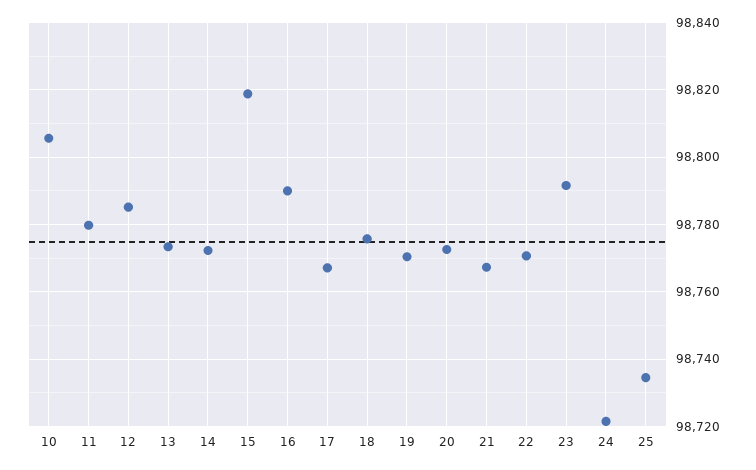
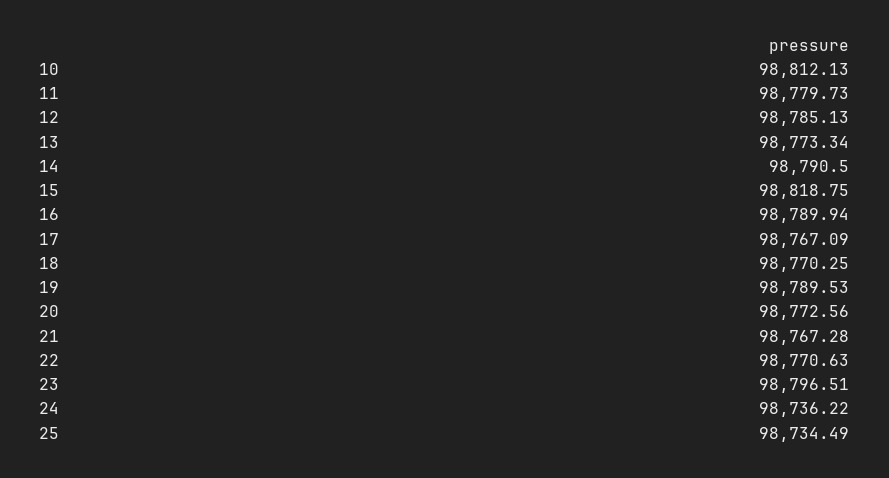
10: 98806 -> 98812.13
14: 98772 -> 98790.5
18: 98776 -> 98770.25
19: 98770 -> 98789.53
23: 98792 -> 98796.51
24: 98722 -> 98736.22

